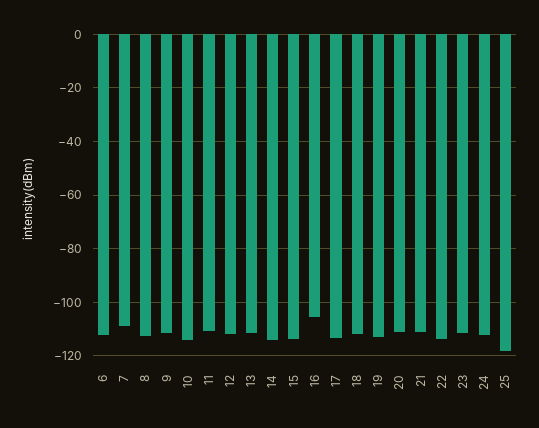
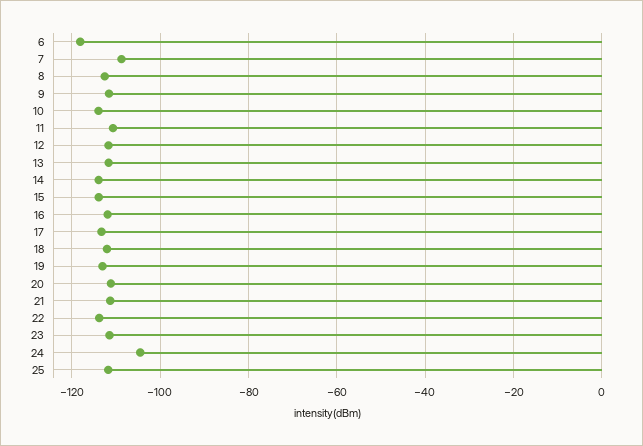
6: -112.5 -> -118
16: -105 -> -112
24: -112.5 -> -104
25: -117.5 -> -112

